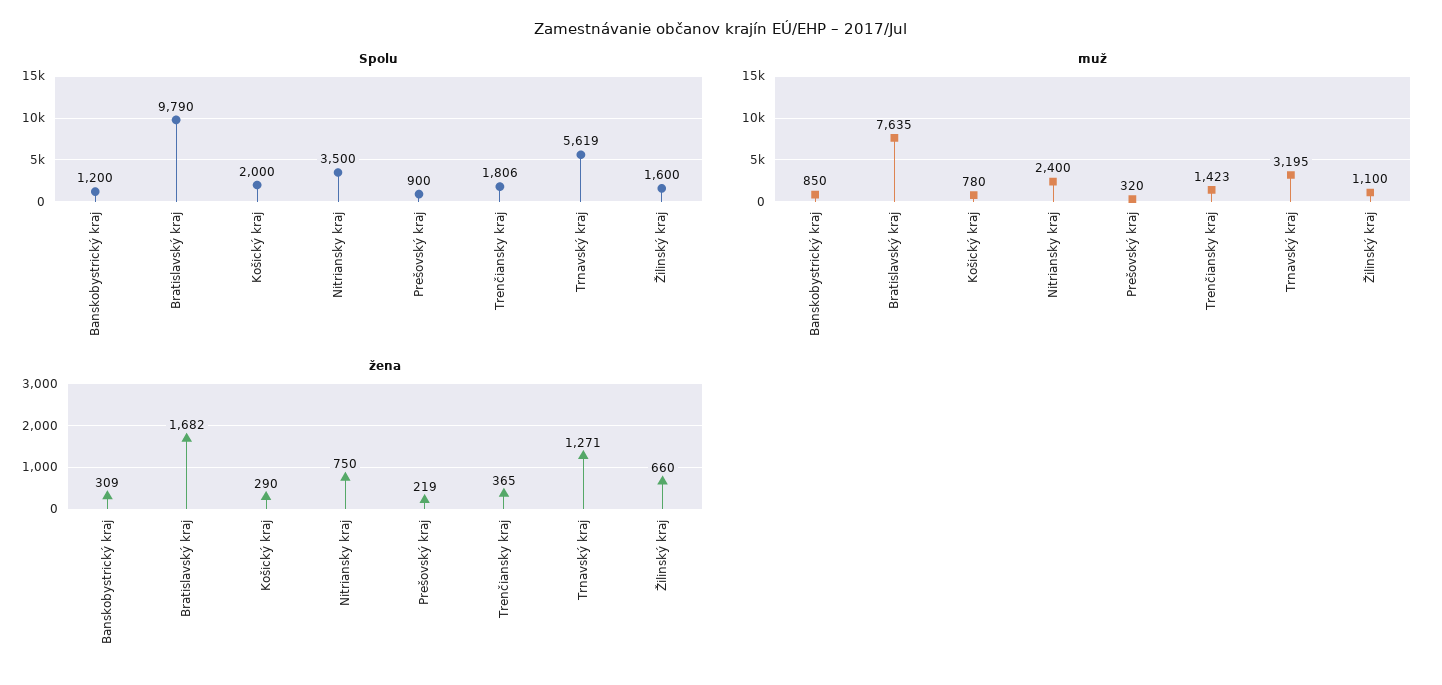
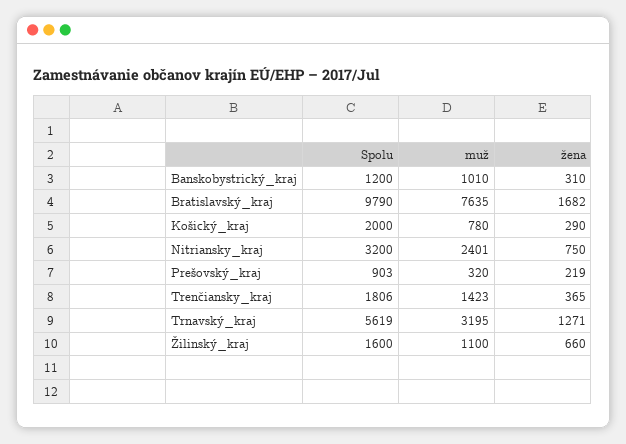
Spolu, Nitriansky kraj: 3500 -> 3200
Spolu, Prešovský kraj: 900 -> 903
muž, Banskobystrický kraj: 850 -> 1010
muž, Nitriansky kraj: 2400 -> 2401
žena, Banskobystrický kraj: 309 -> 310

